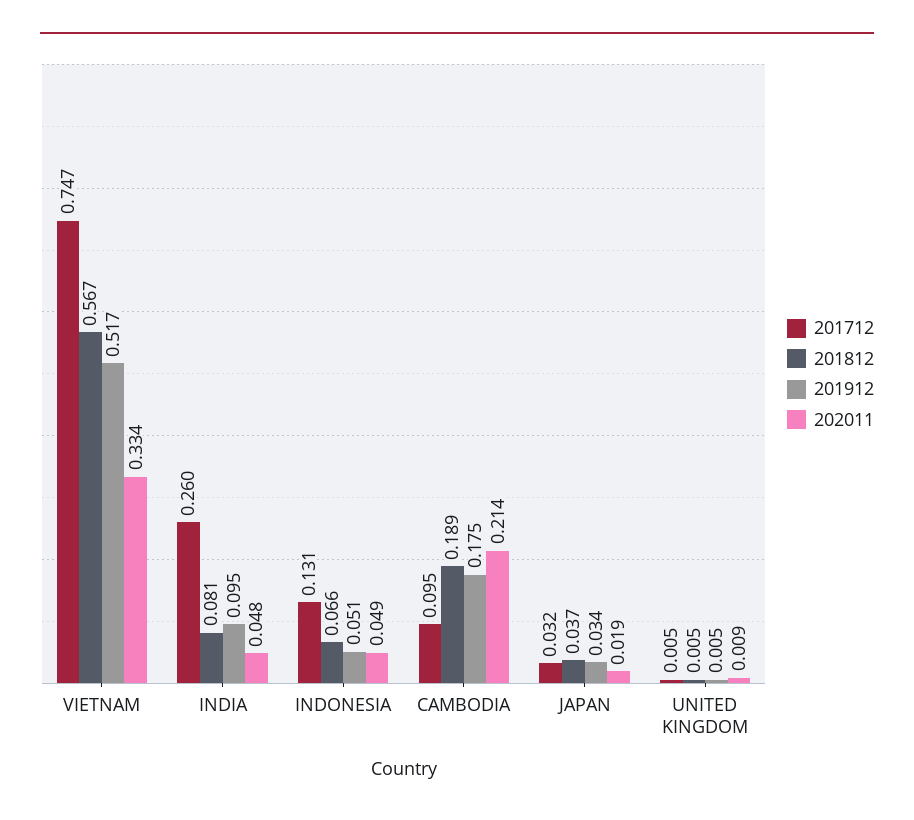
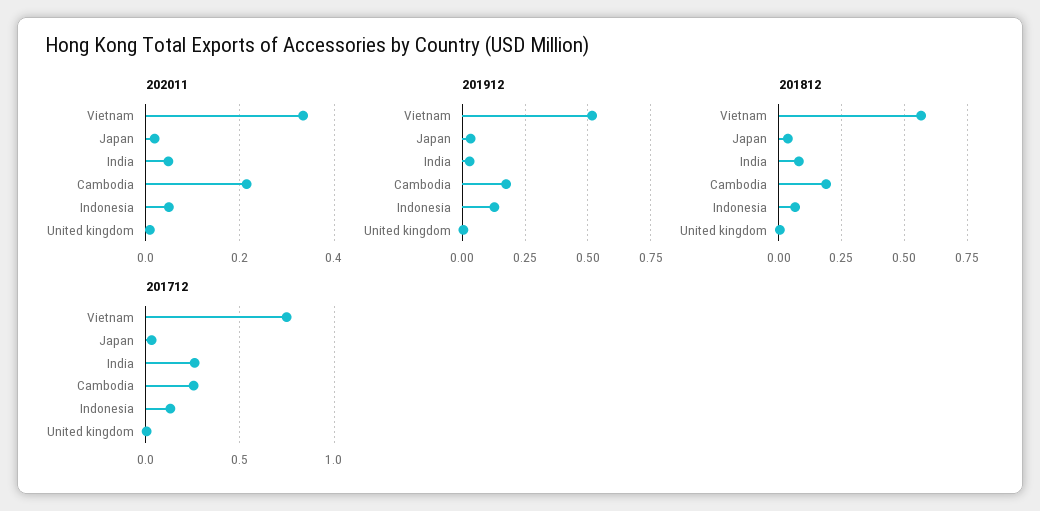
201912, INDIA: 0.095 -> 0.025
201912, INDONESIA: 0.051 -> 0.125
201712, CAMBODIA: 0.095 -> 0.25

